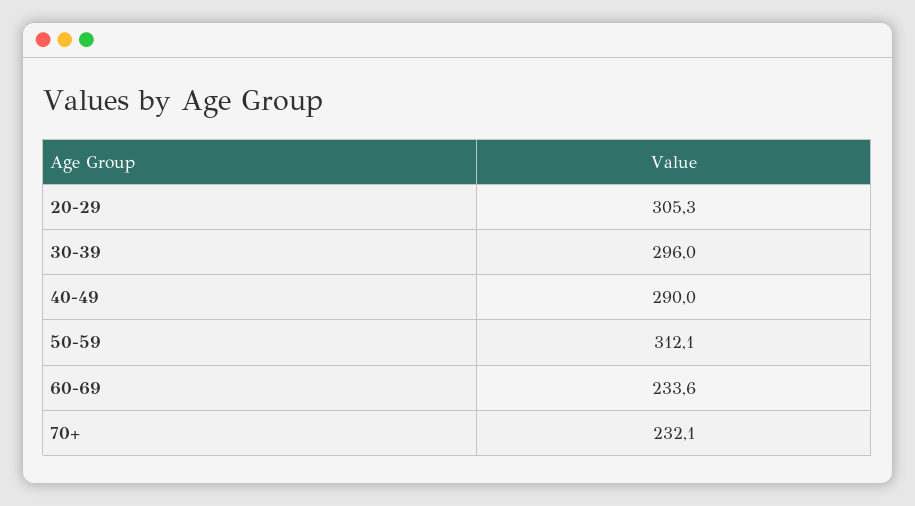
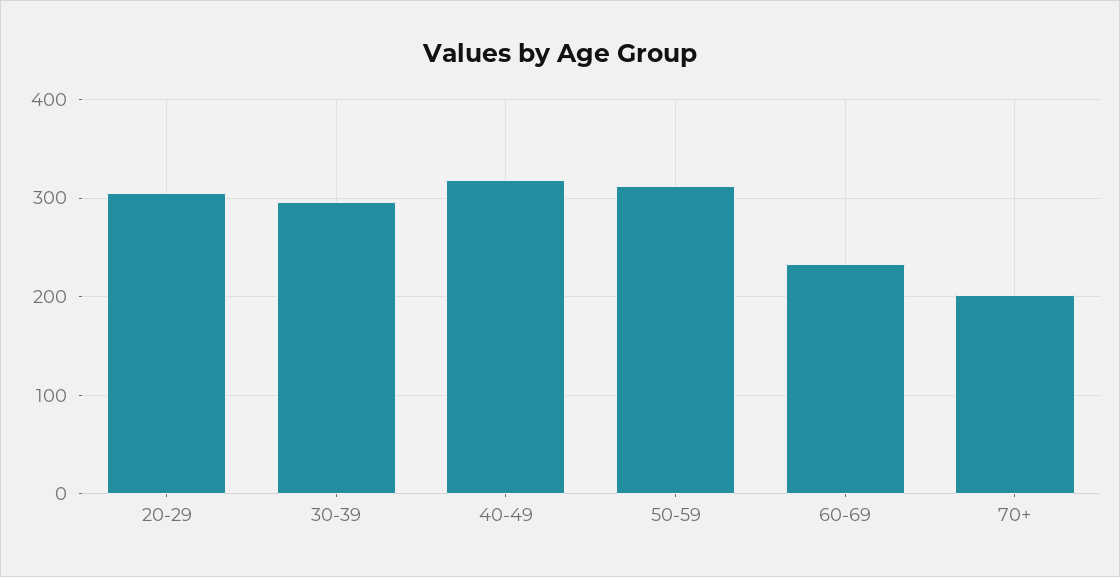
40-49: 290 -> 320
70+: 232.1 -> 200

